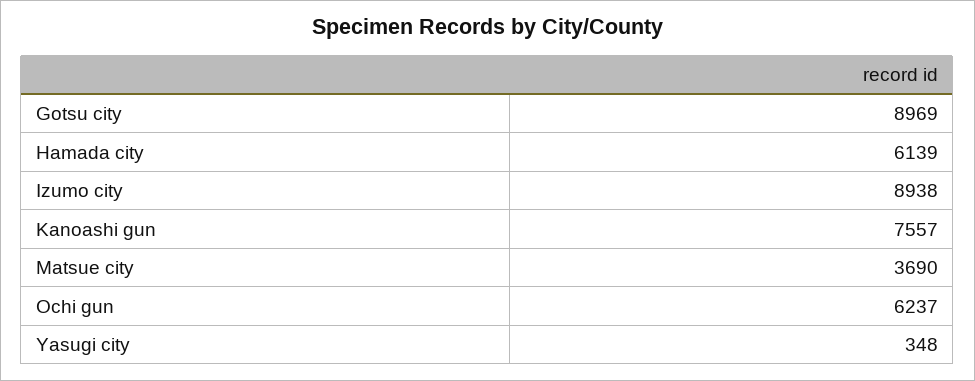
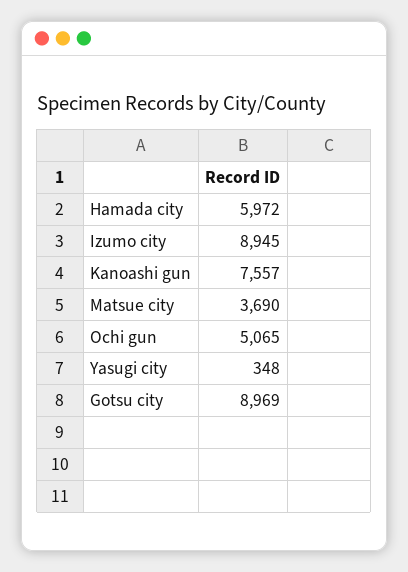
Hamada city: 6139 -> 5972
Izumo city: 8938 -> 8945
Ochi gun: 6237 -> 5065

